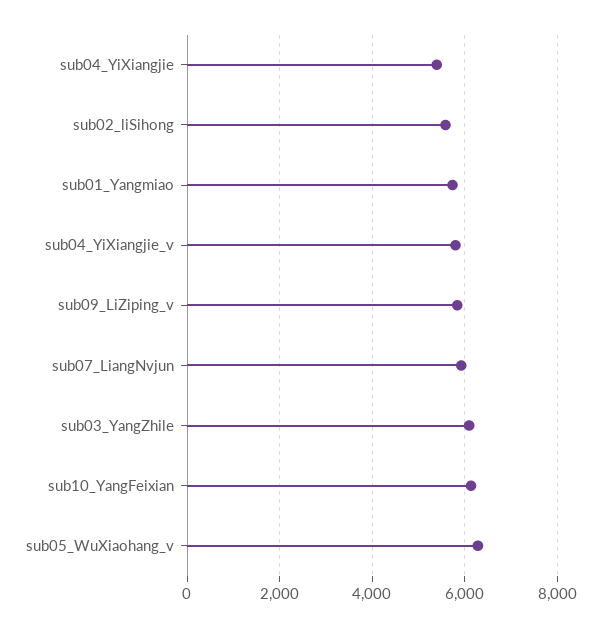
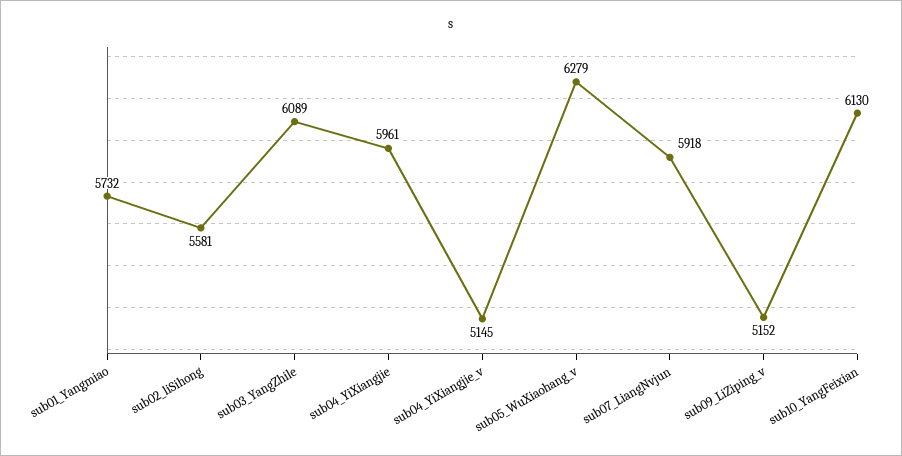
sub04_YiXiangjie: 5400 -> 5961
sub04_YiXiangjie_v: 5800 -> 5145
sub09_LiZiping_v: 5800 -> 5152

